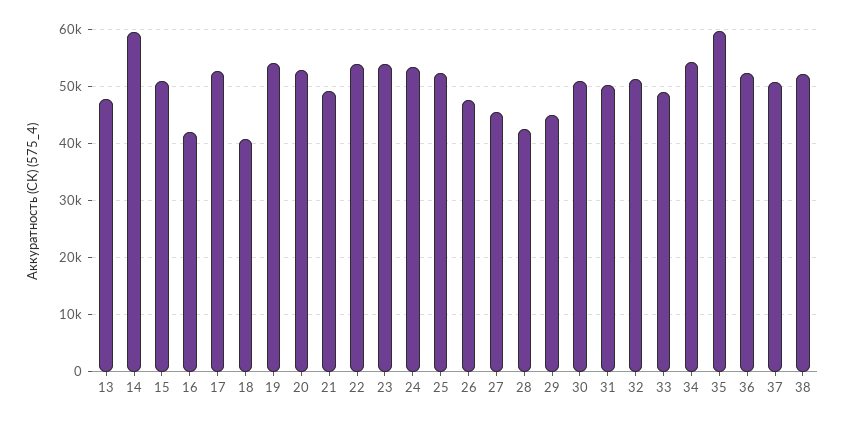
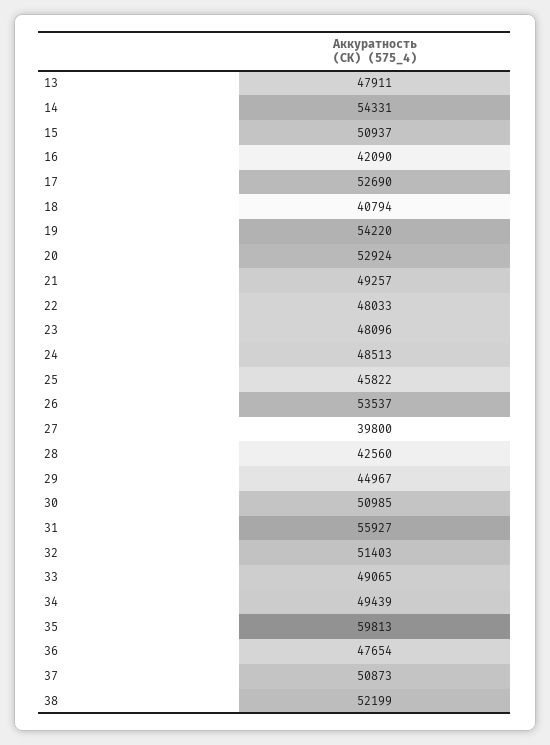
14: 60000 -> 54331
22: 54000 -> 48033
23: 54000 -> 48096
24: 54000 -> 48513
25: 52000 -> 45822
26: 48000 -> 53537
27: 46000 -> 39800
31: 50000 -> 55927
34: 54000 -> 49439
36: 52000 -> 47654

